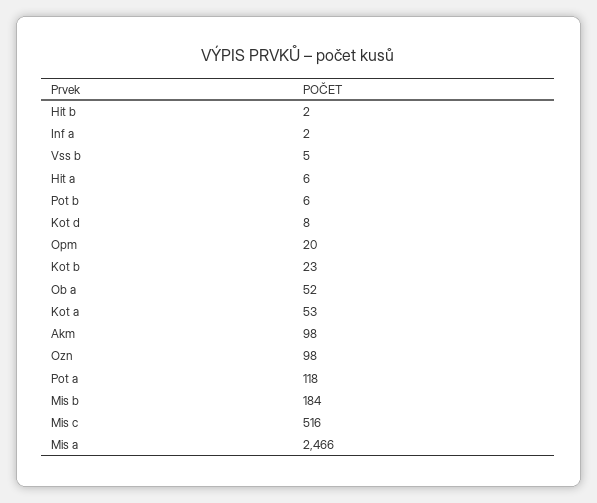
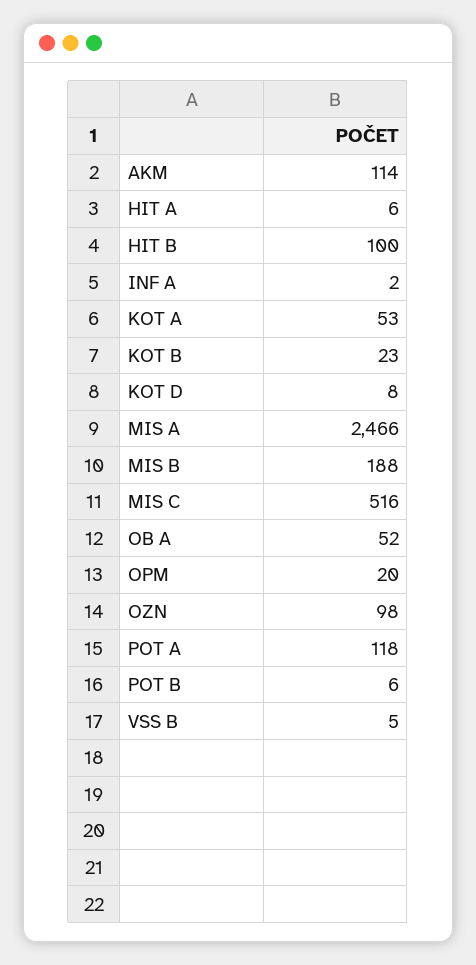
Hit b: 2 -> 100
Akm: 98 -> 114
Mis b: 184 -> 188

